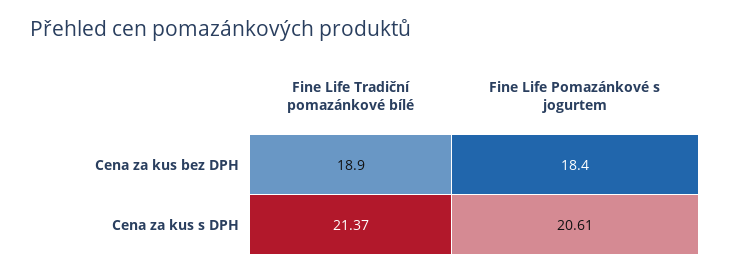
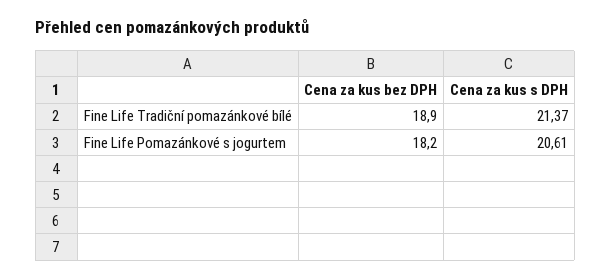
Fine Life Pomazánkové s jogurtem, Cena za kus bez DPH: 18.4 -> 18.2

